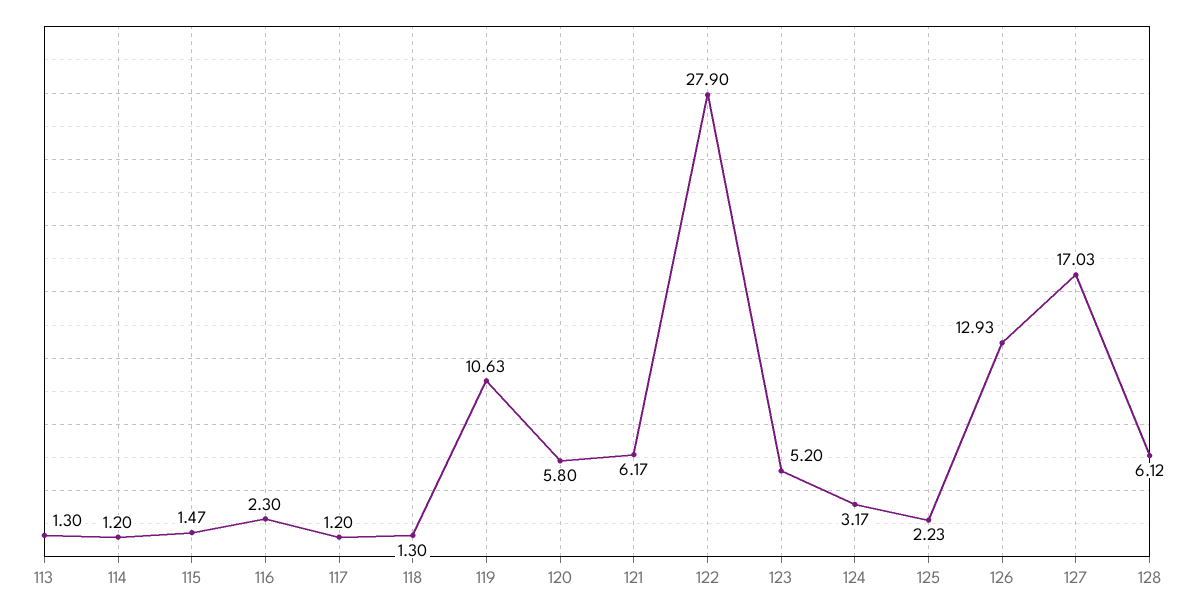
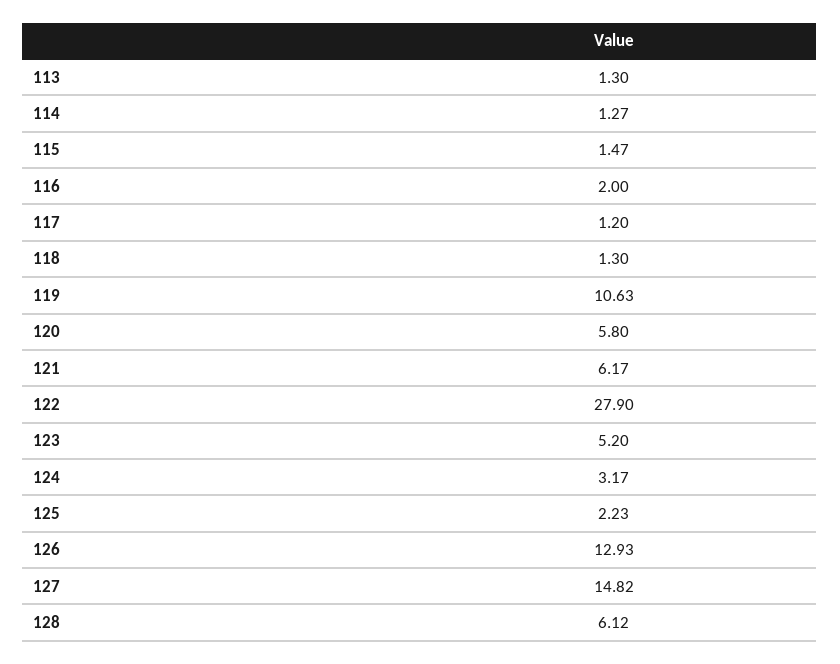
114: 1.2 -> 1.27
116: 2.3 -> 2
127: 17.03 -> 14.82

